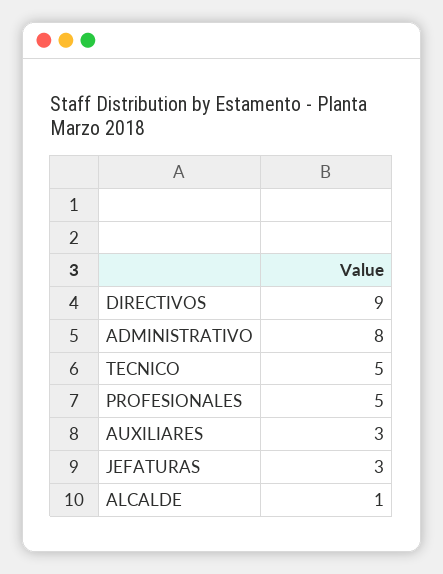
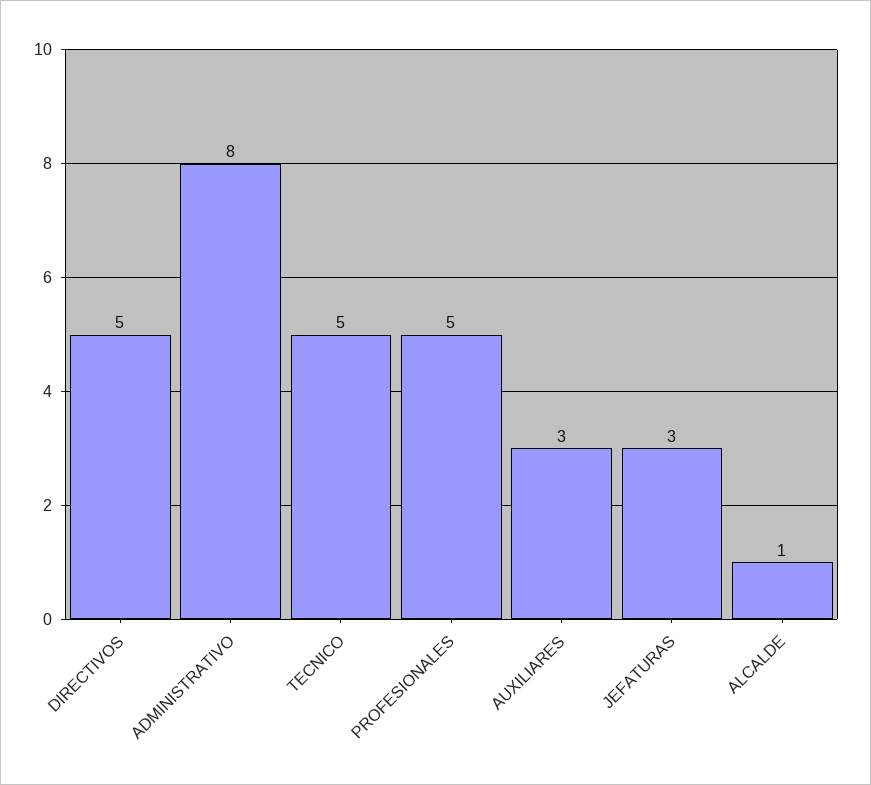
DIRECTIVOS: 9 -> 5

